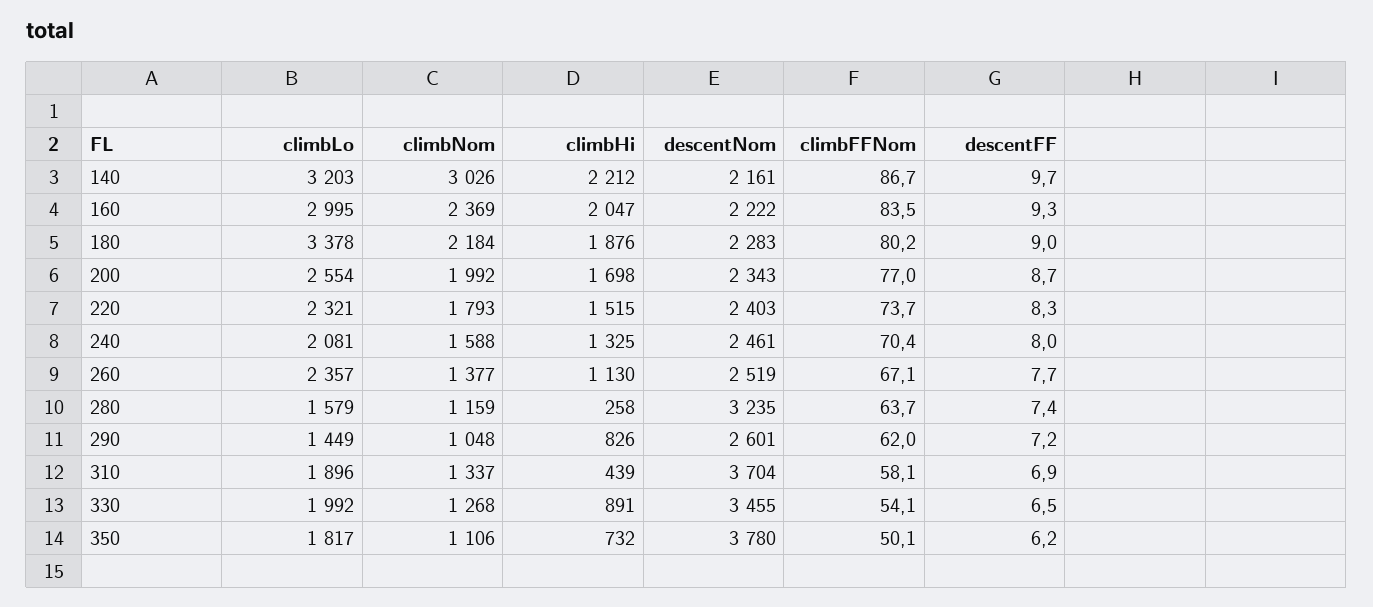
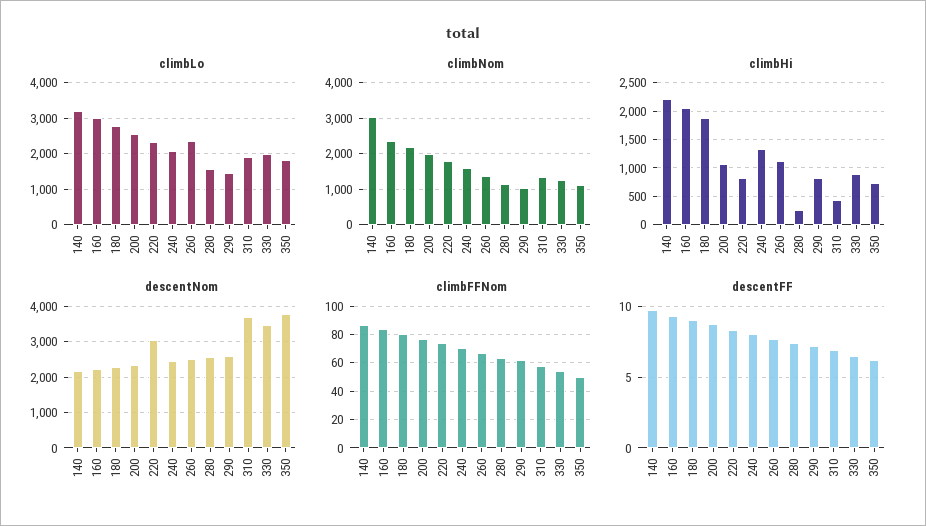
climbLo, 180: 3378 -> 2800
climbHi, 200: 1698 -> 1000
climbHi, 220: 1515 -> 750
descentNom, 220: 2403 -> 3000
descentNom, 280: 3235 -> 2600

